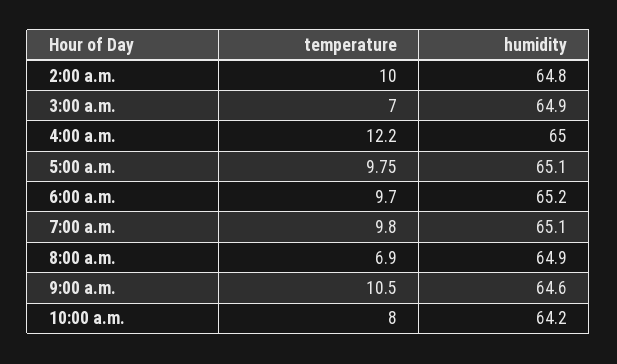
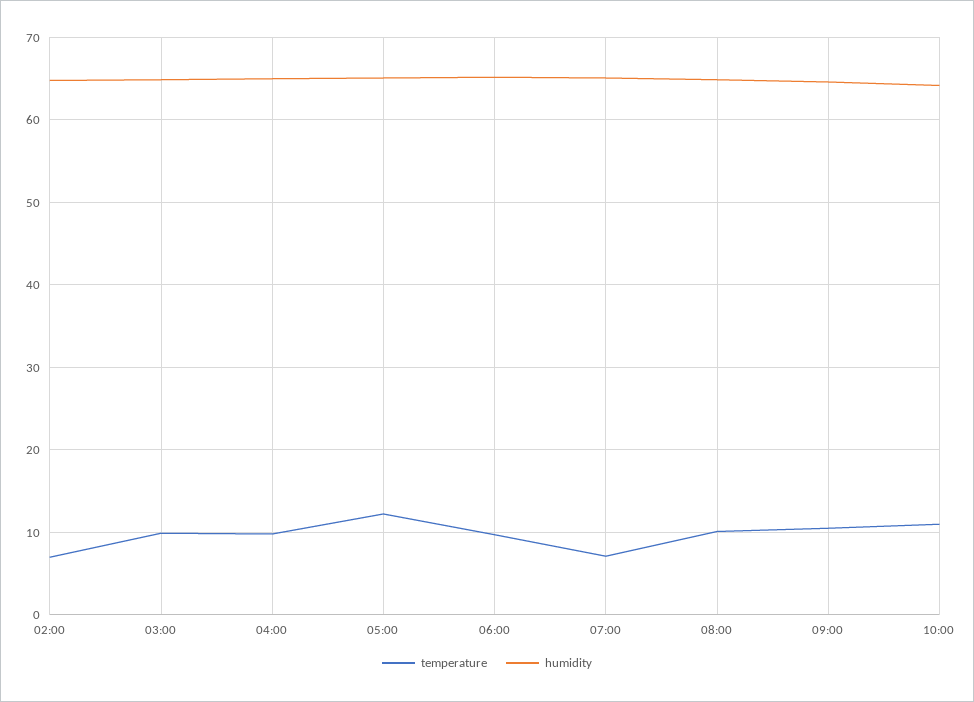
temperature, 2:00 a.m.: 10 -> 7
temperature, 3:00 a.m.: 7 -> 10
temperature, 4:00 a.m.: 12.2 -> 10
temperature, 5:00 a.m.: 9.75 -> 12
temperature, 7:00 a.m.: 9.8 -> 7
temperature, 8:00 a.m.: 6.9 -> 10
temperature, 10:00 a.m.: 8 -> 11

